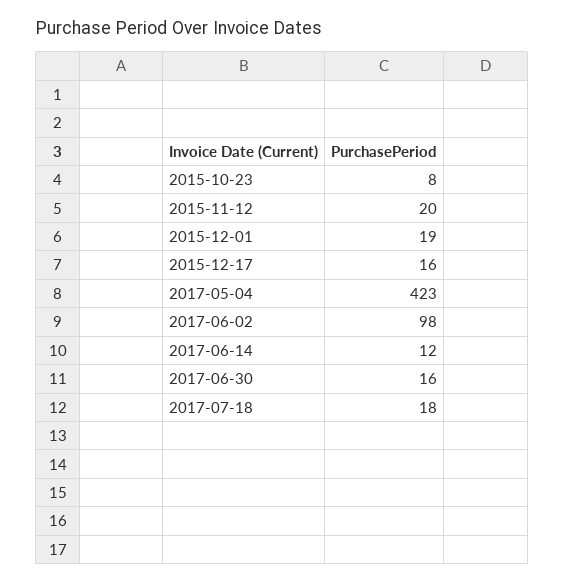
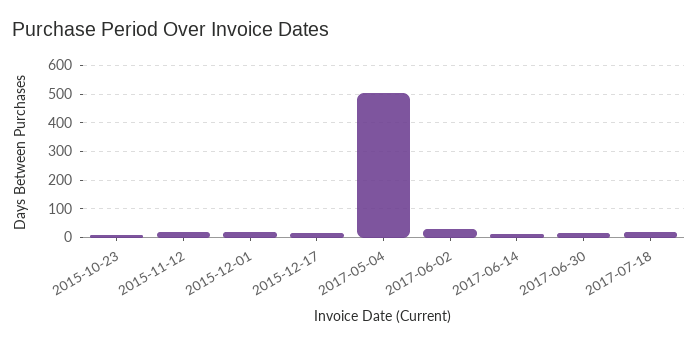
2017-05-04: 423 -> 500
2017-06-02: 98 -> 25

